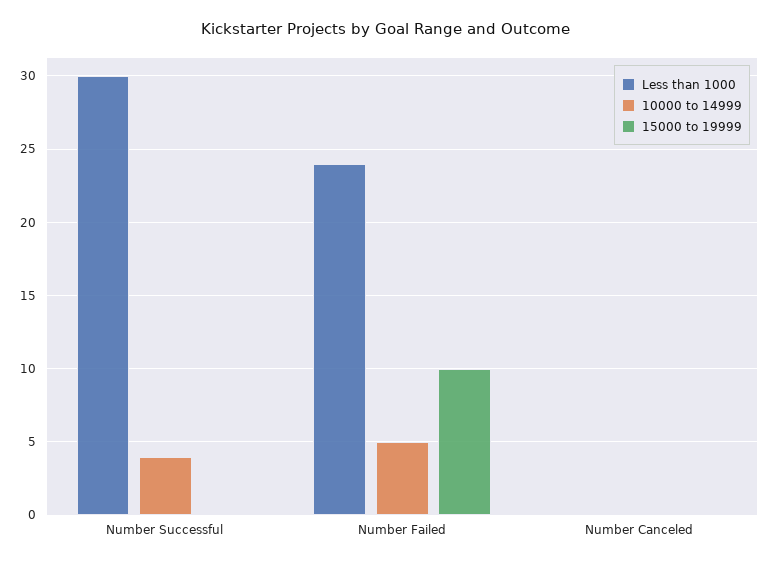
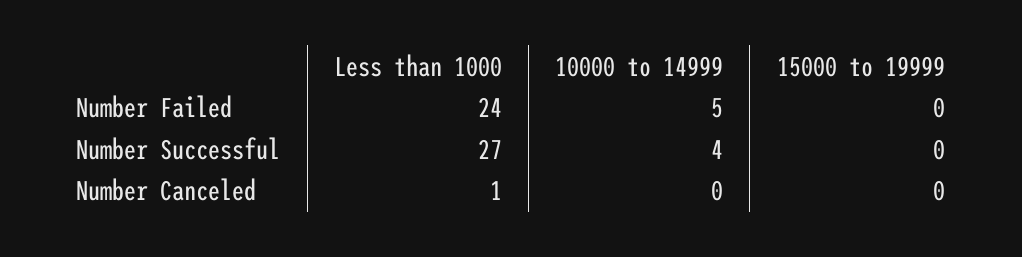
Less than 1000, Number Successful: 30 -> 27
15000 to 19999, Number Failed: 10 -> 0
Less than 1000, Number Canceled: 0 -> 1

